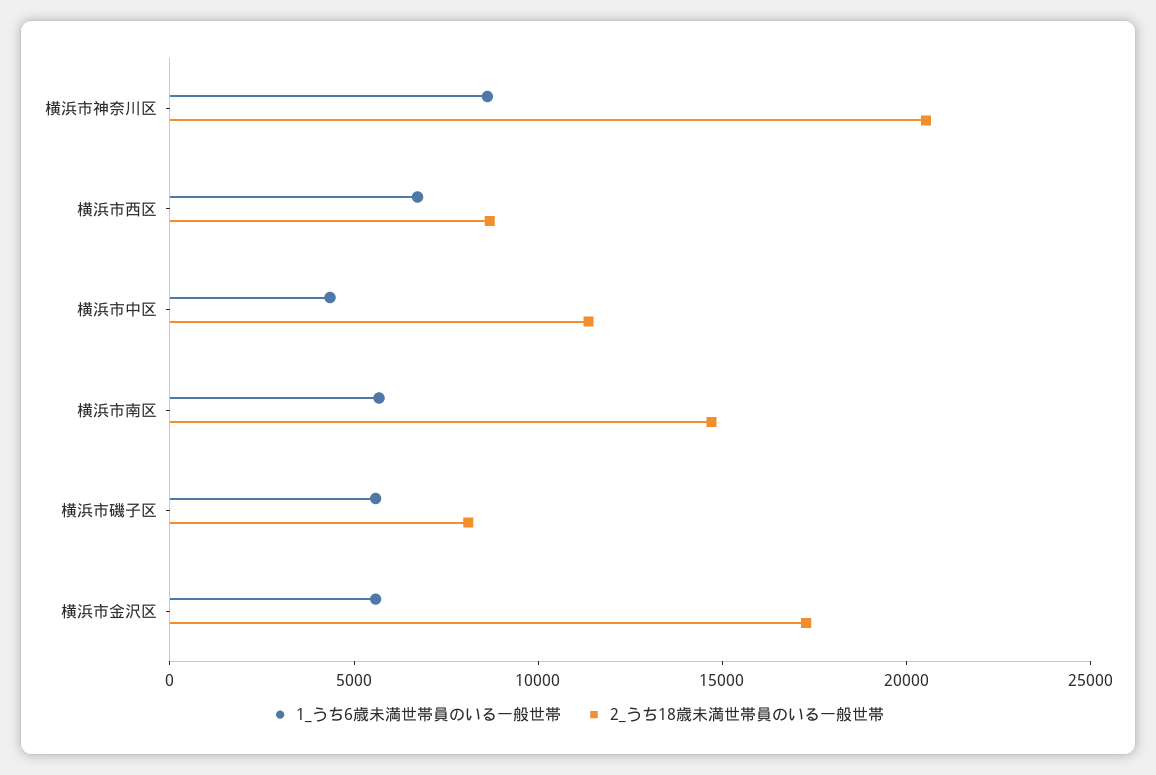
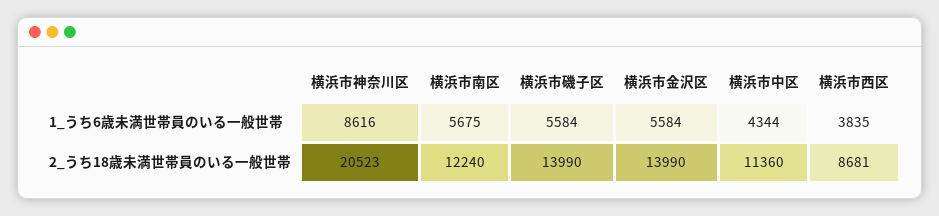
1_うち6歳未満世帯員のいる一般世帯, 横浜市西区: 7000 -> 3835
2_うち18歳未満世帯員のいる一般世帯, 横浜市南区: 15000 -> 12240
2_うち18歳未満世帯員のいる一般世帯, 横浜市磯子区: 8000 -> 13990
2_うち18歳未満世帯員のいる一般世帯, 横浜市金沢区: 17000 -> 13990

